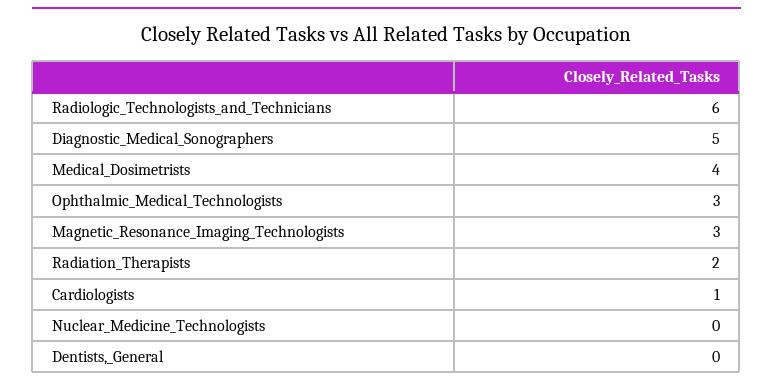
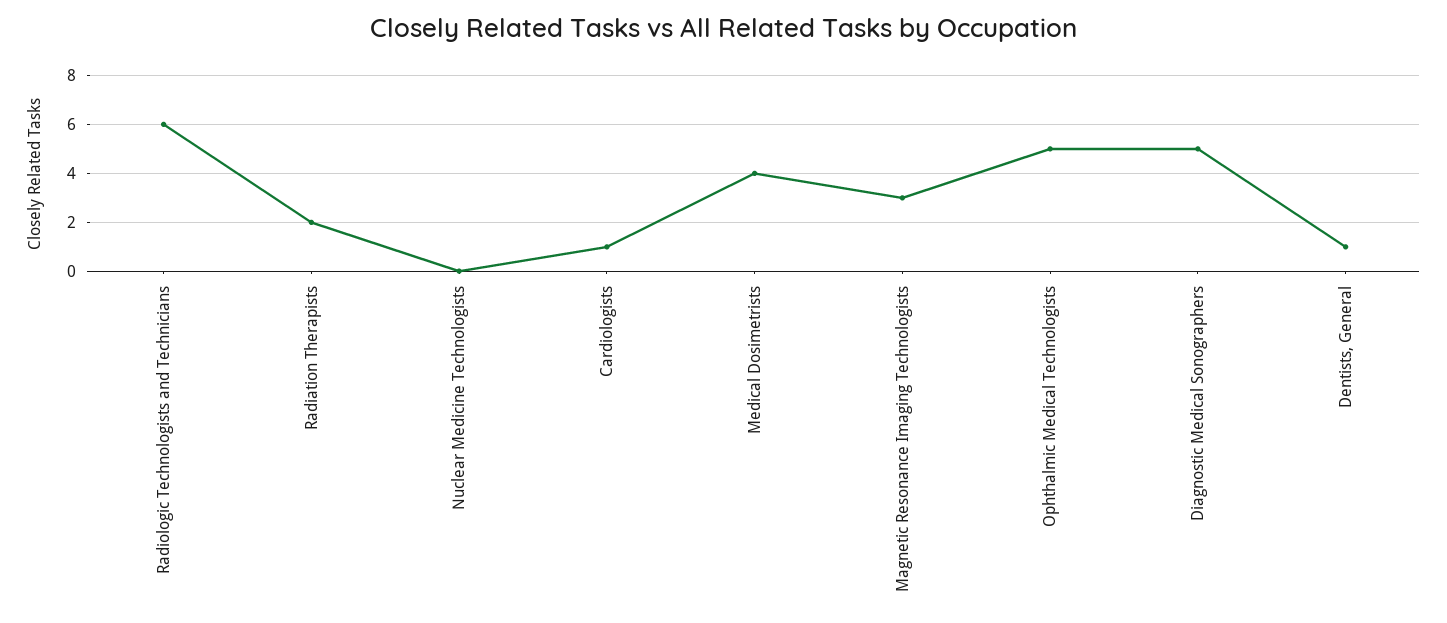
Ophthalmic_Medical_Technologists: 3 -> 5
Dentists,_General: 0 -> 1

